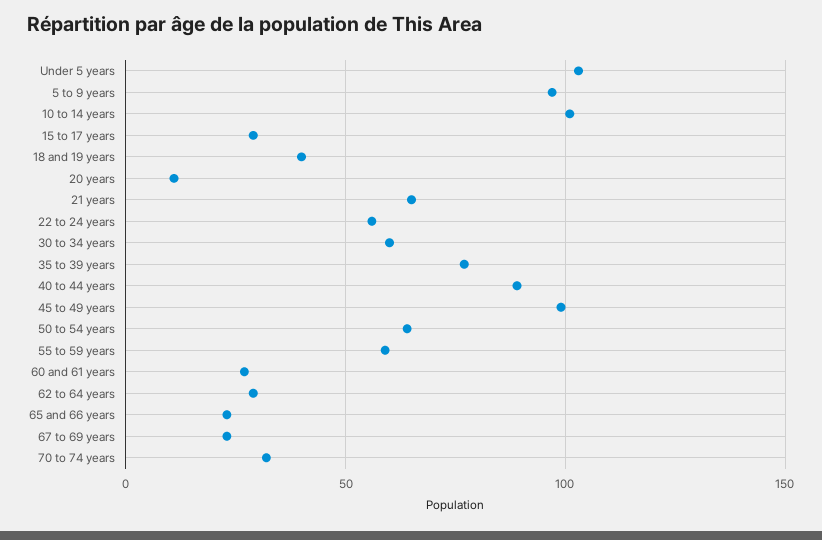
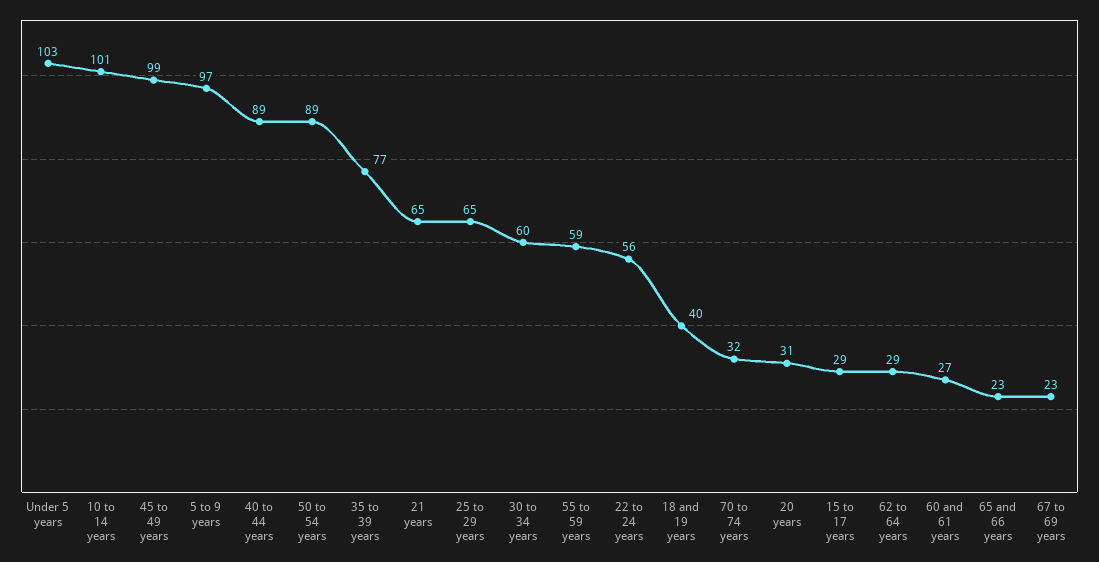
20 years: 10 -> 31
50 to 54 years: 65 -> 89
25 to 29 years: none -> 65

